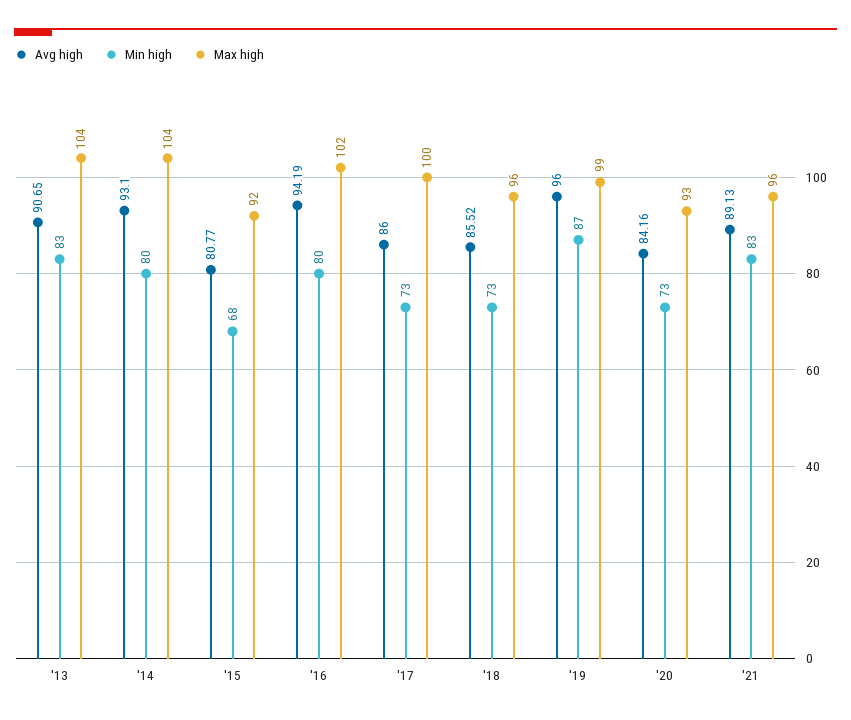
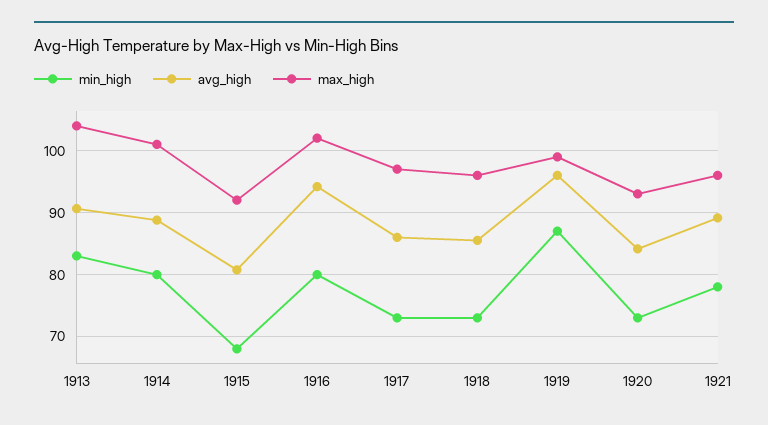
Avg high, '14: 93.1 -> 89
Max high, '14: 104 -> 101
Max high, '17: 100 -> 97
Min high, '21: 83 -> 78

